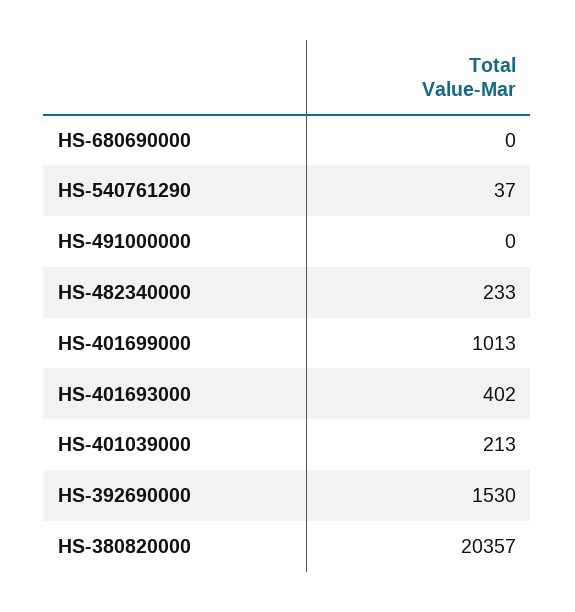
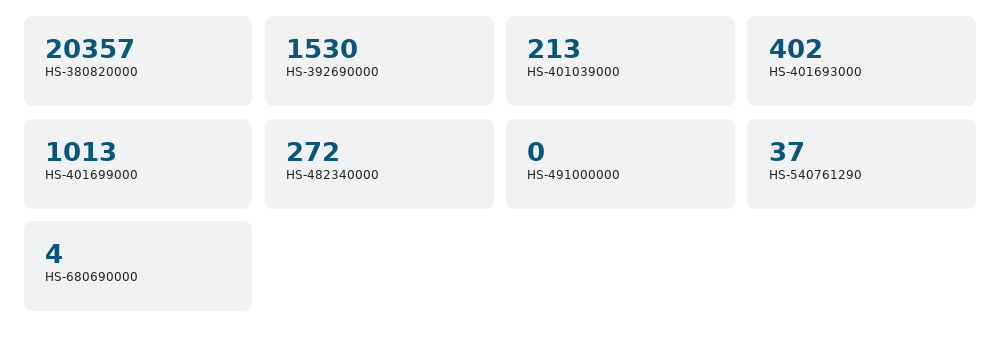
HS-680690000: 0 -> 4
HS-482340000: 233 -> 272

